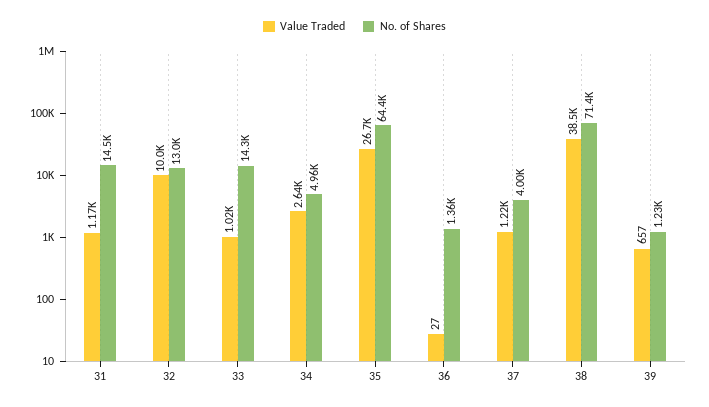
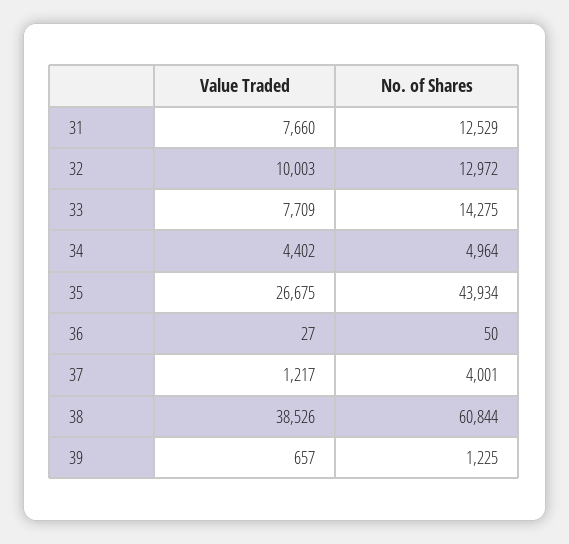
Value Traded, 31: 1170 -> 7660
No. of Shares, 31: 14500 -> 12529
Value Traded, 33: 1020 -> 7709
Value Traded, 34: 2640 -> 4402
No. of Shares, 35: 64400 -> 43934
No. of Shares, 36: 1360 -> 50
No. of Shares, 38: 71400 -> 60844

